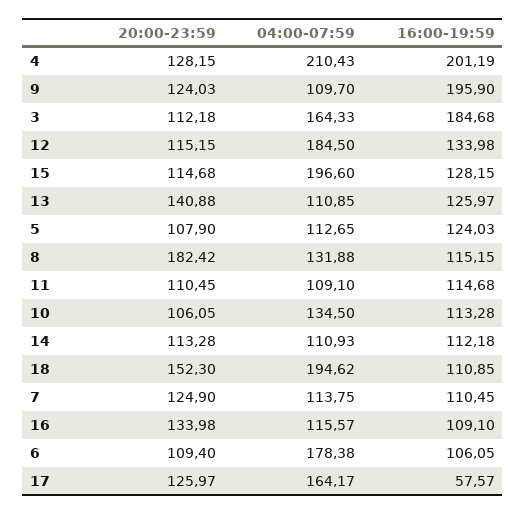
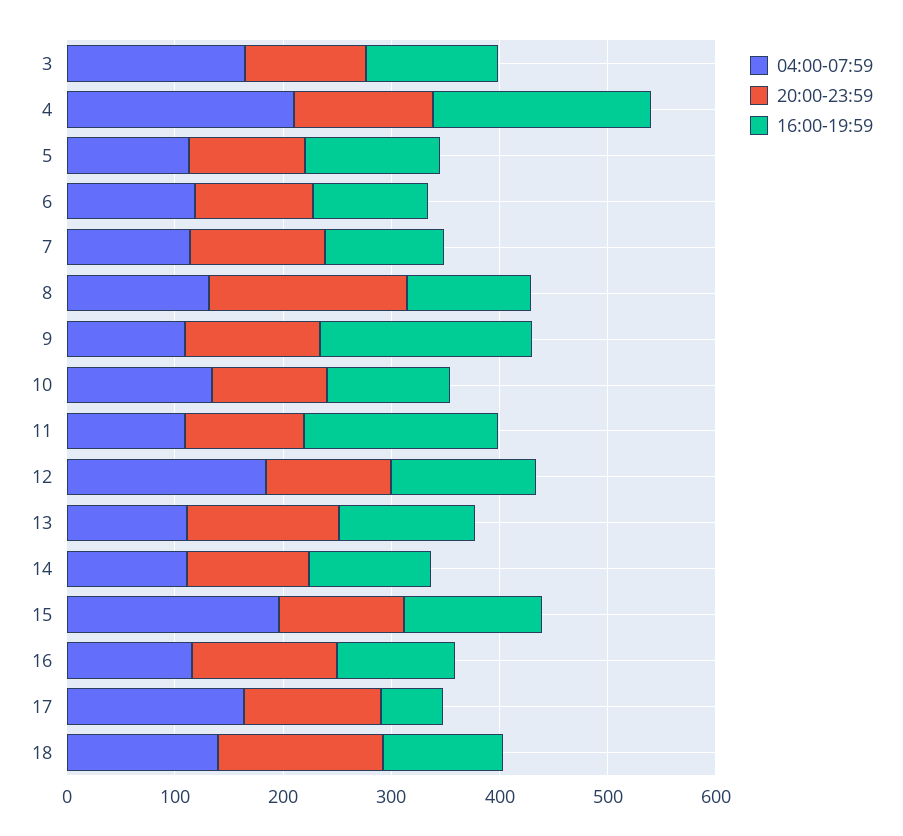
16:00-19:59, 3: 184.68 -> 120
16:00-19:59, 11: 114.68 -> 180
04:00-07:59, 18: 194.62 -> 140
04:00-07:59, 6: 178.38 -> 120

